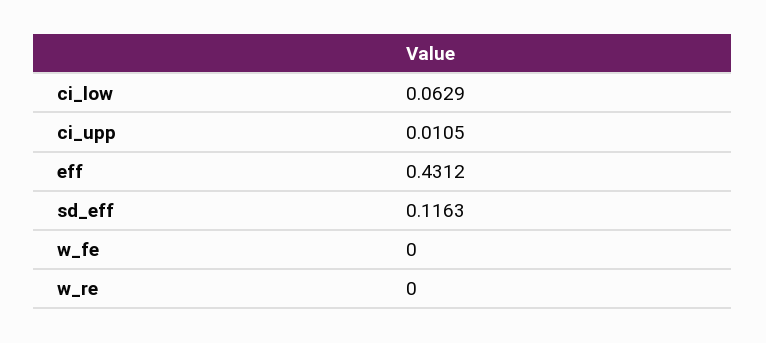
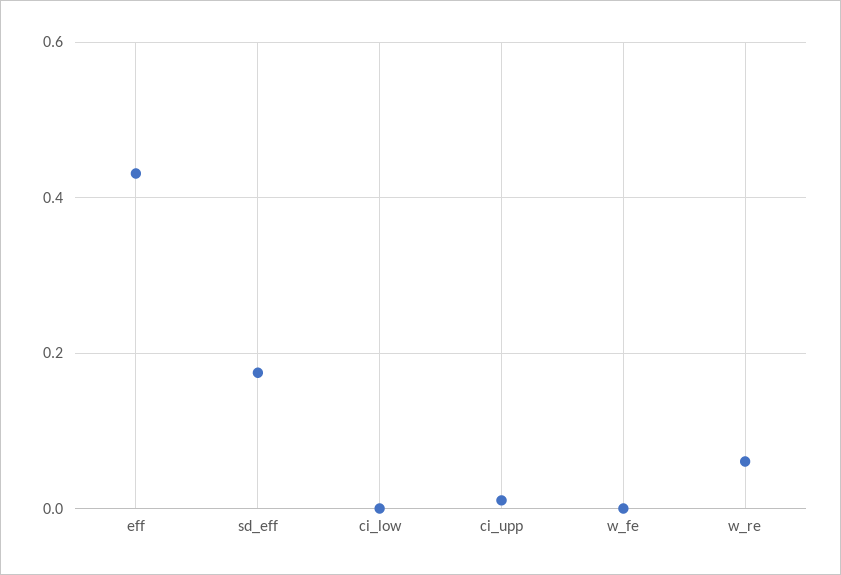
ci_low: 0.0629 -> 0
sd_eff: 0.1163 -> 0.18
w_re: 0 -> 0.06

